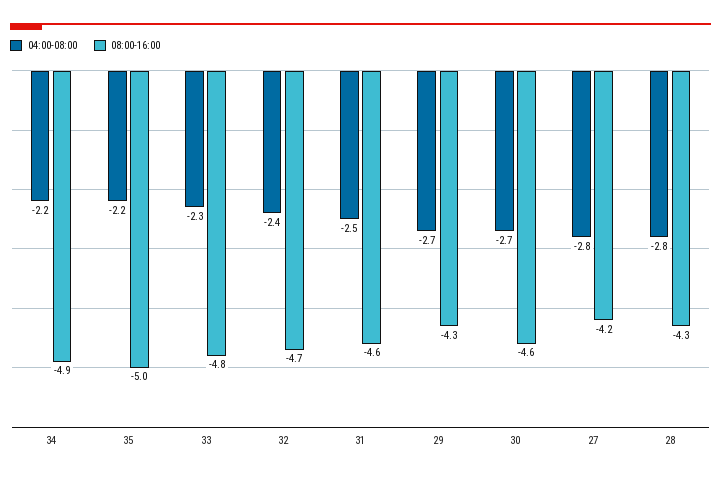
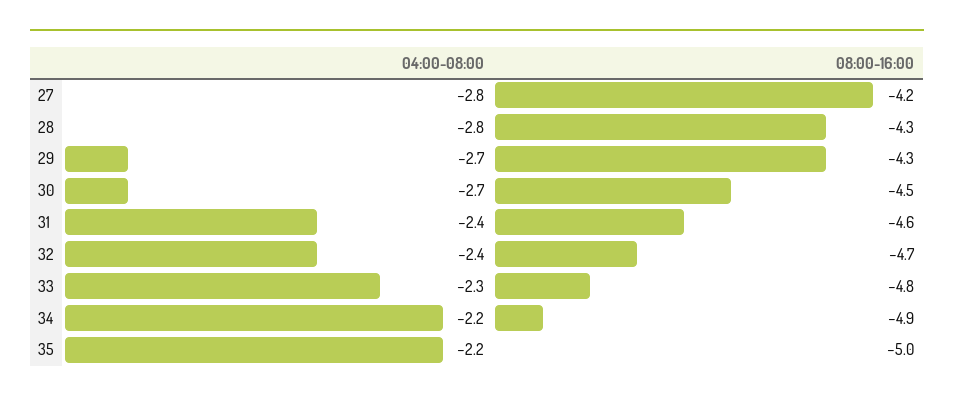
04:00-08:00, 31: -2.5 -> -2.4
08:00-16:00, 30: -4.6 -> -4.5

